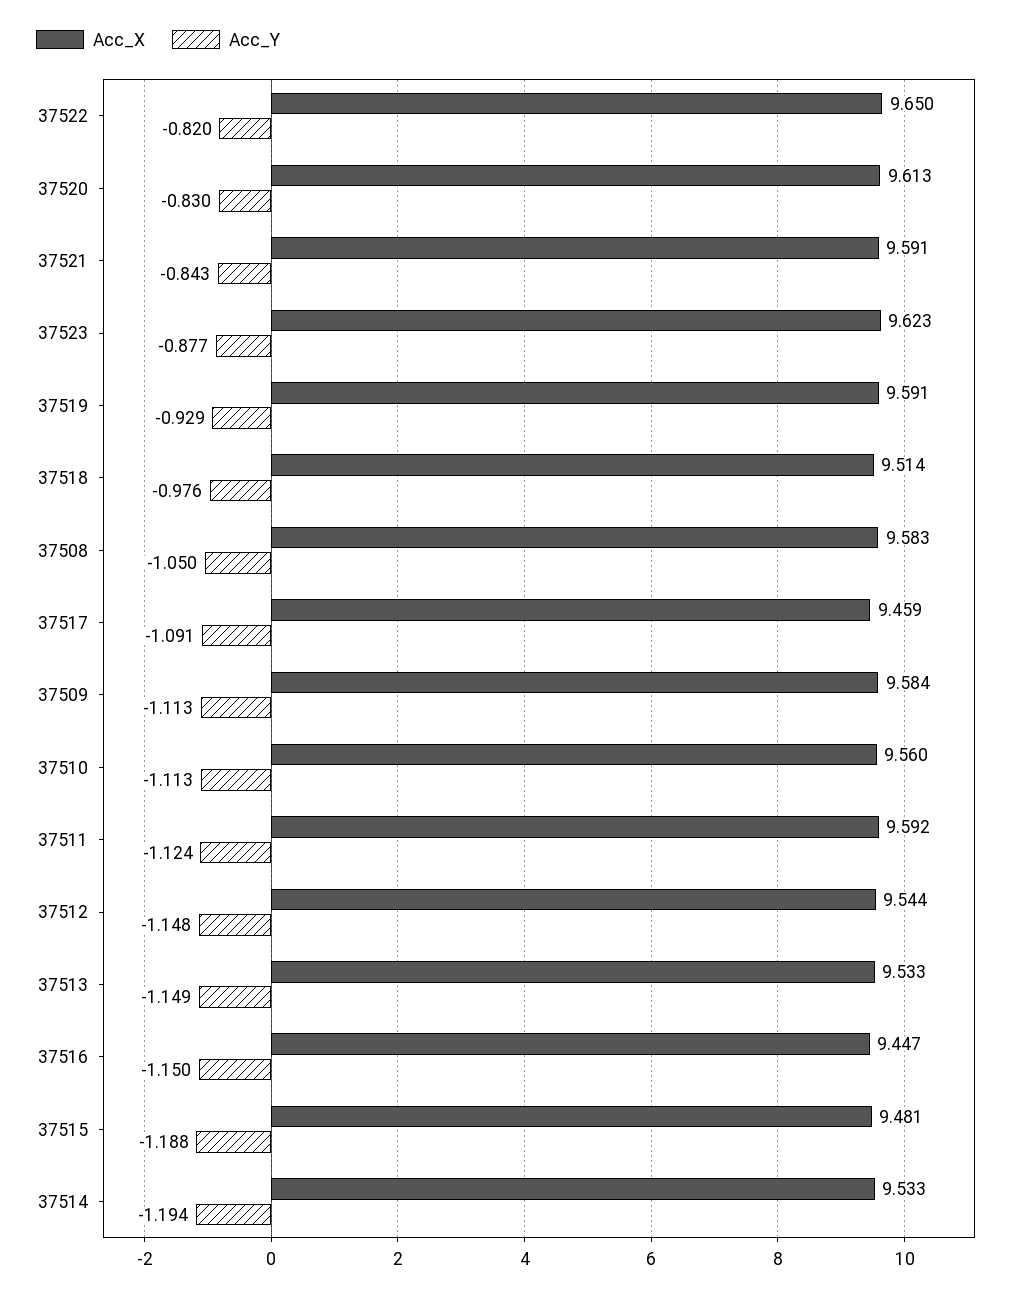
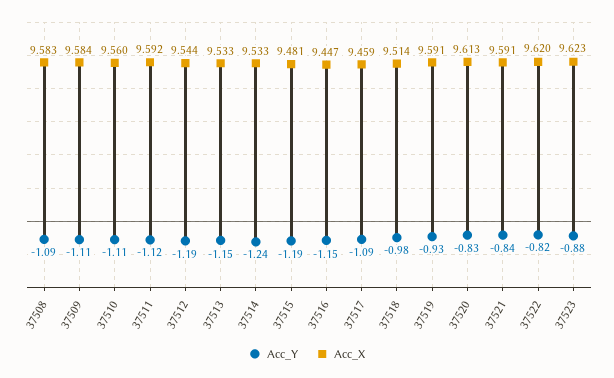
Acc_X, 37522: 9.65 -> 9.62
Acc_Y, 37508: -1.05 -> -1.09
Acc_Y, 37512: -1.148 -> -1.19
Acc_Y, 37514: -1.194 -> -1.24

